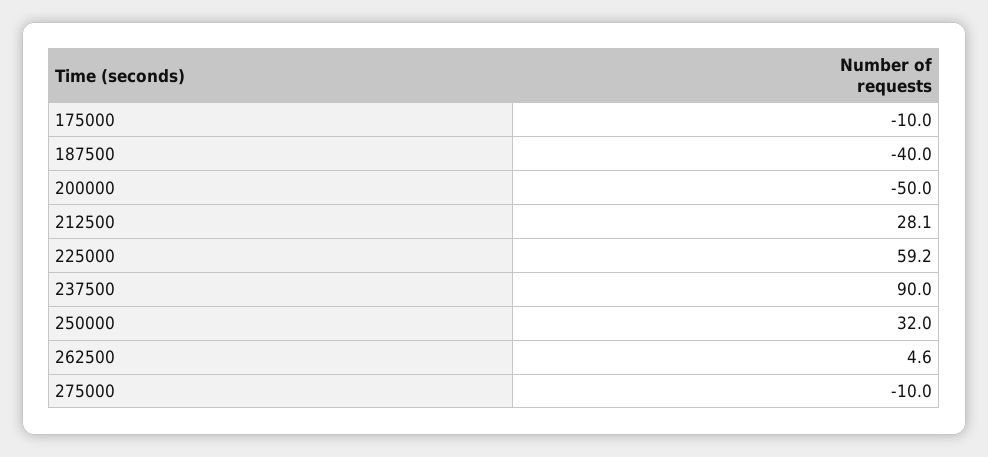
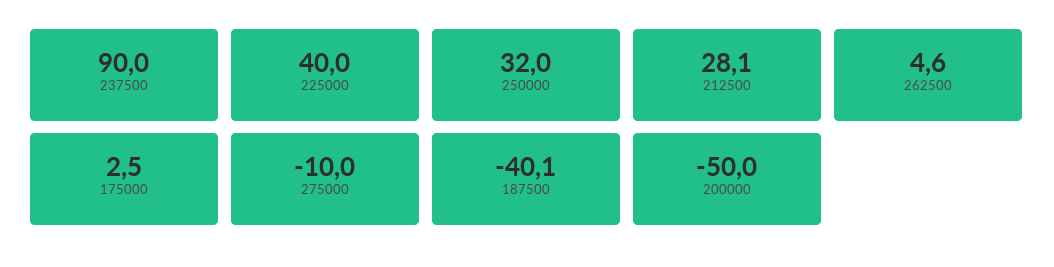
175000: -10 -> 2.5
187500: -40 -> -40.1
225000: 59.2 -> 40

